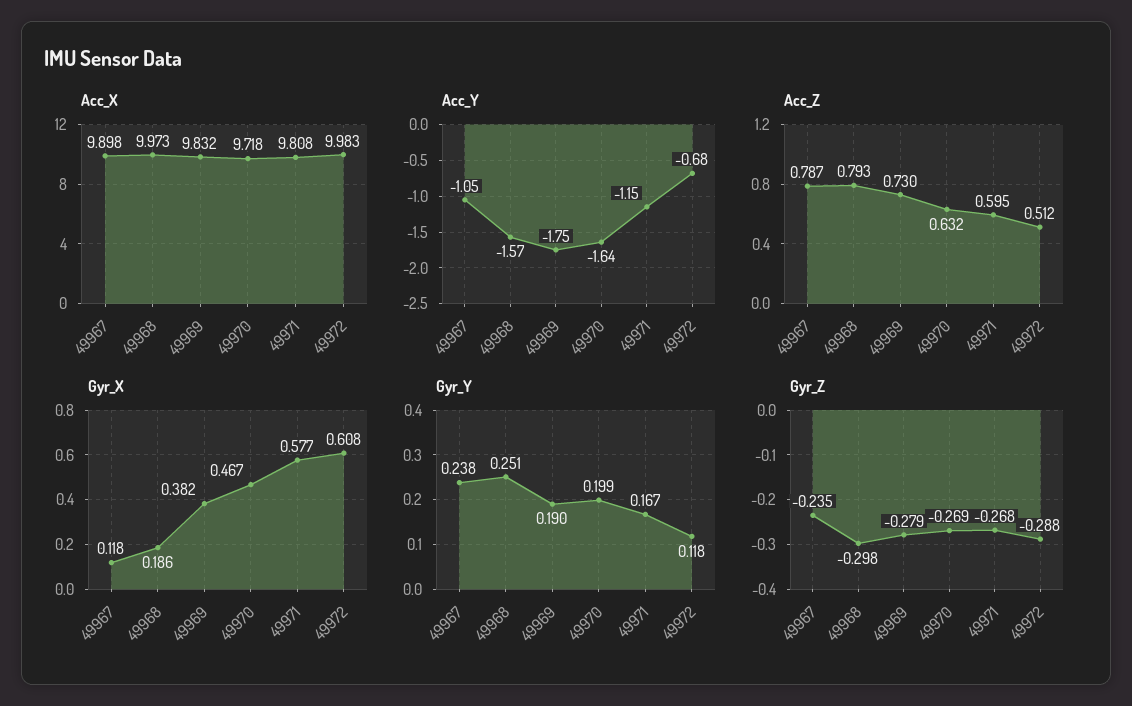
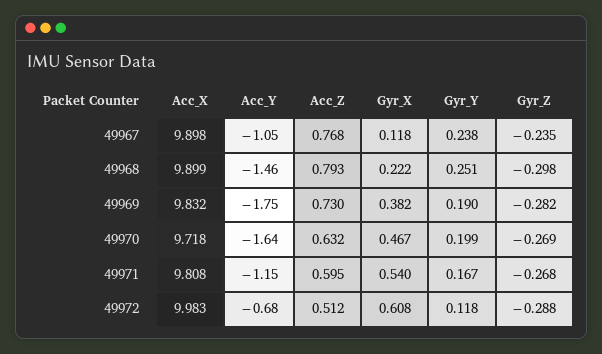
Acc_X, 49968: 9.973 -> 9.899
Acc_Y, 49968: -1.57 -> -1.46
Acc_Z, 49967: 0.787 -> 0.768
Gyr_X, 49968: 0.186 -> 0.222
Gyr_X, 49971: 0.577 -> 0.54
Gyr_Z, 49969: -0.279 -> -0.282

